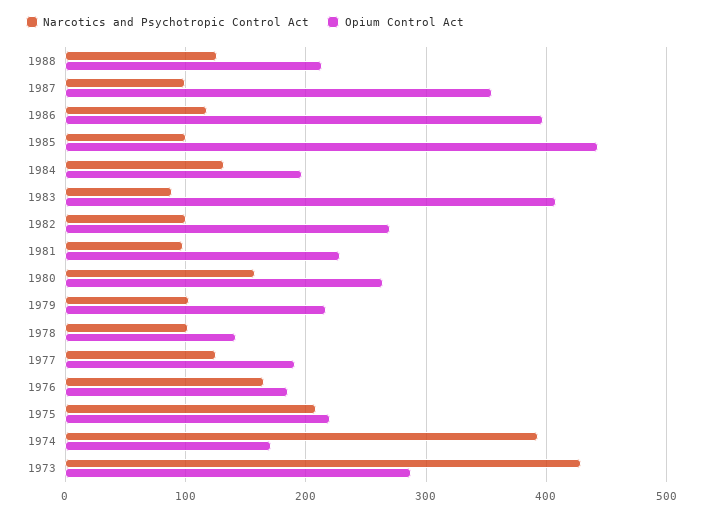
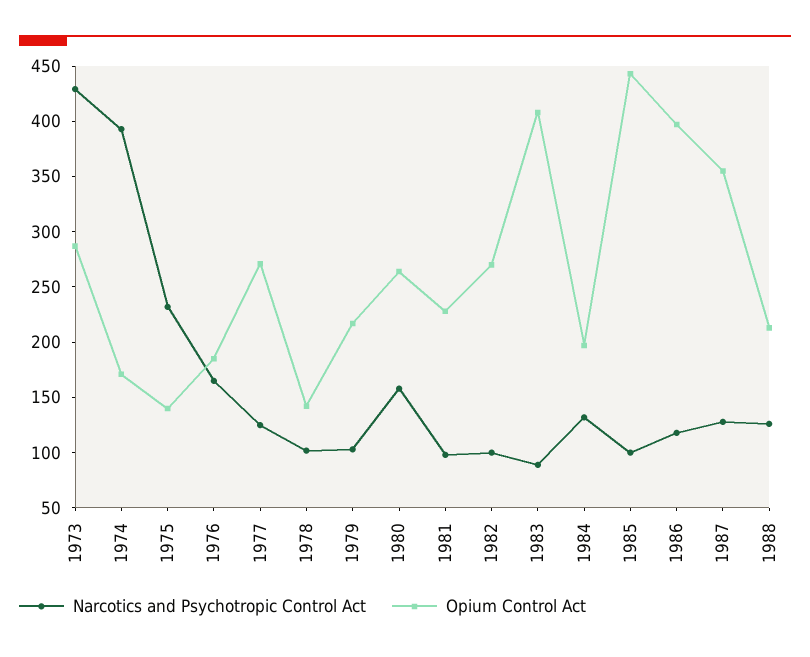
Narcotics and Psychotropic Control Act, 1987: 100 -> 130
Opium Control Act, 1977: 190 -> 270
Narcotics and Psychotropic Control Act, 1975: 210 -> 230
Opium Control Act, 1975: 220 -> 140

